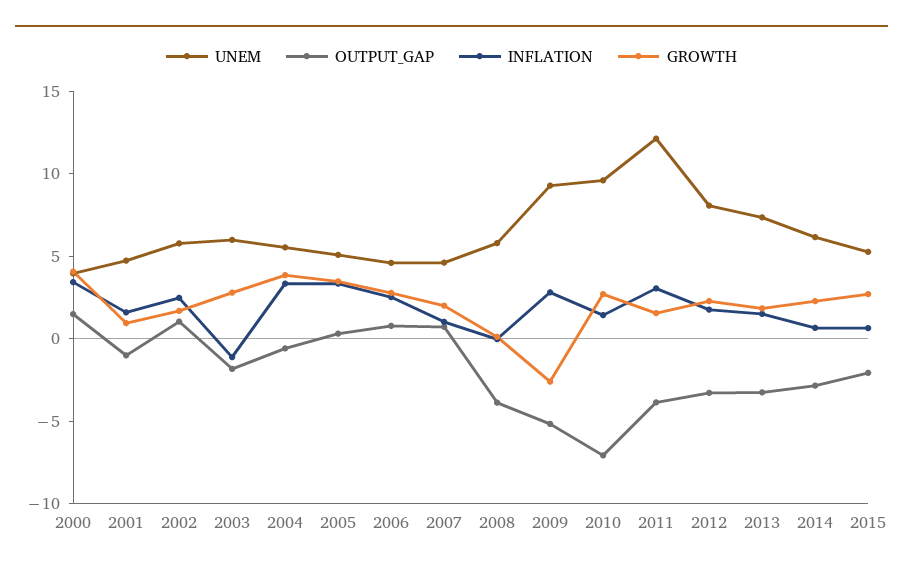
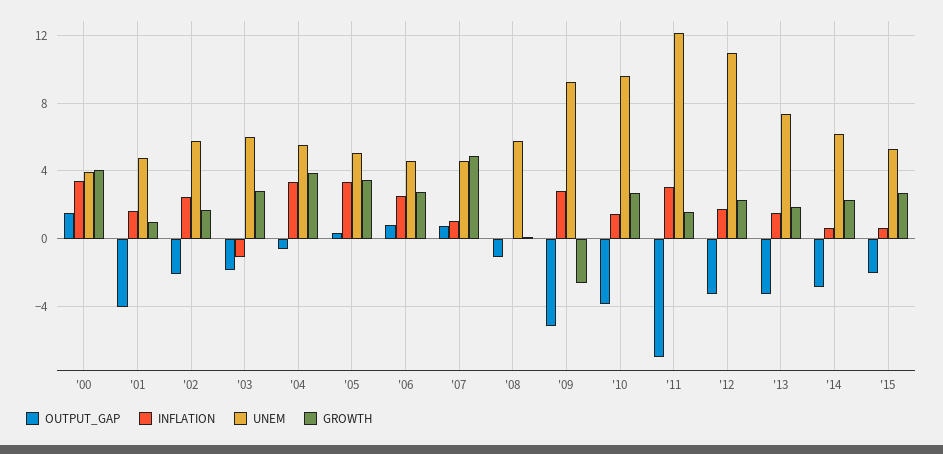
OUTPUT_GAP, 2001: -1 -> -4
OUTPUT_GAP, 2002: 1 -> -2
GROWTH, 2007: 2 -> 5
OUTPUT_GAP, 2008: -4 -> -1
OUTPUT_GAP, 2010: -7 -> -4
OUTPUT_GAP, 2011: -4 -> -7
UNEM, 2012: 8 -> 11

